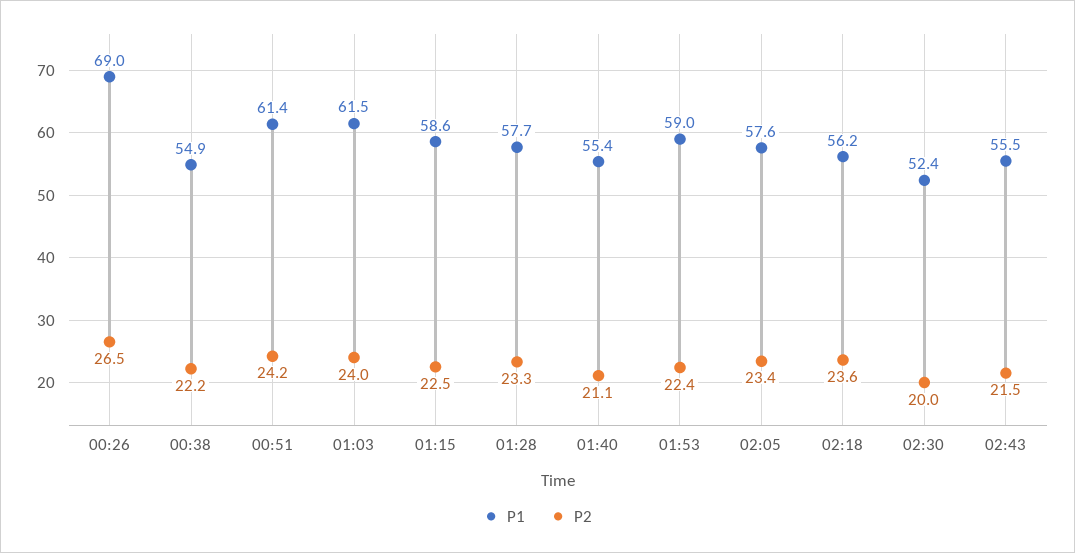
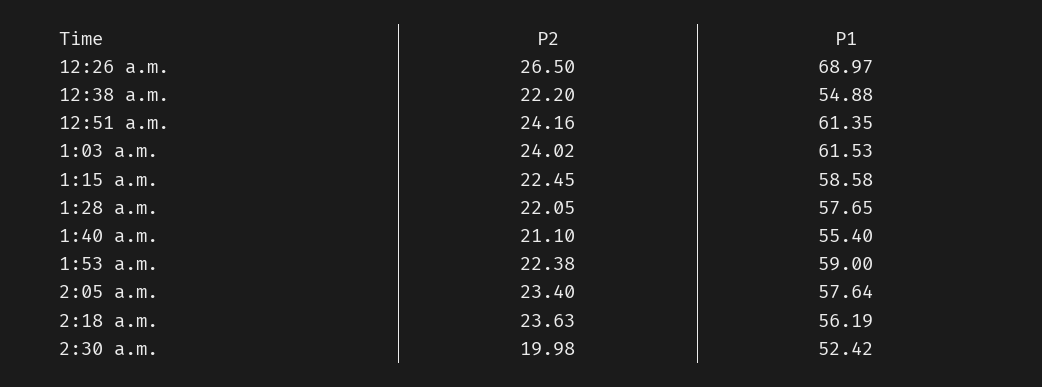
P2, 01:28: 23.3 -> 22.05
P1, 02:43: 55.5 -> none
P2, 02:43: 21.5 -> none

